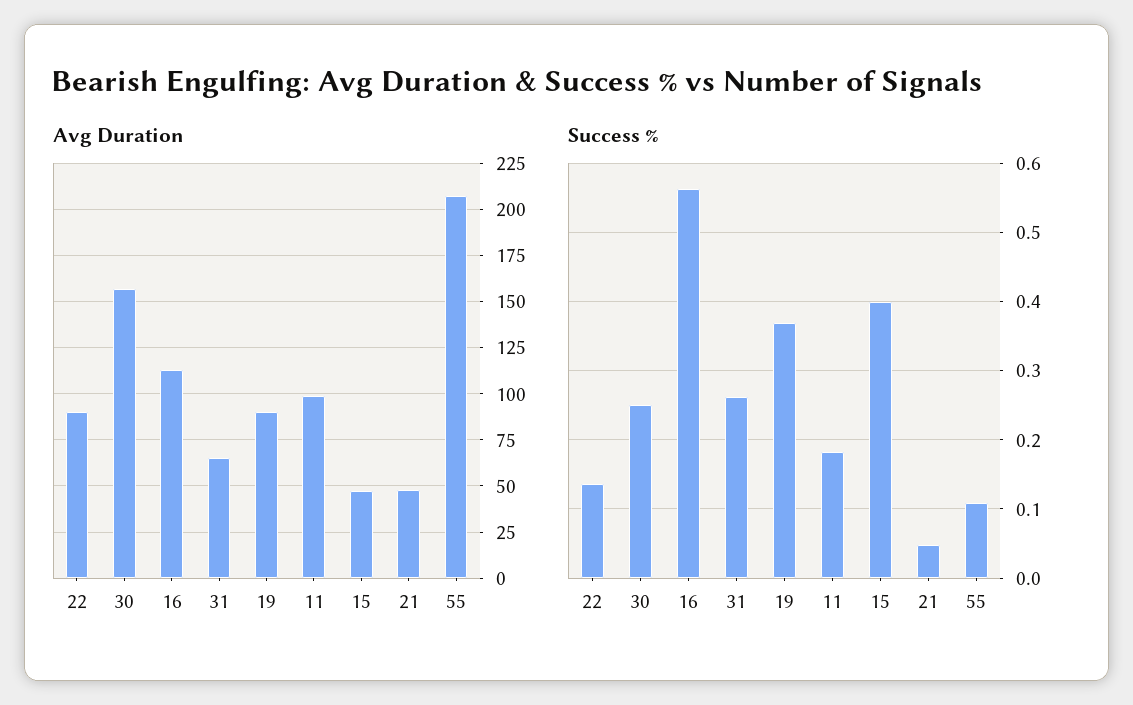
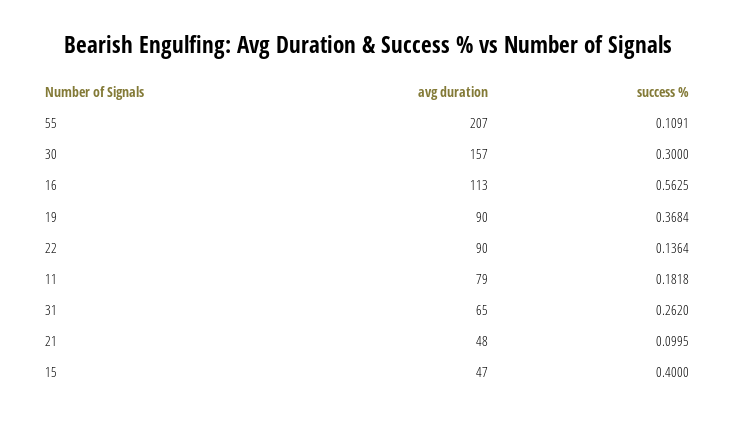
Avg Duration, 11: 100 -> 79
Success %, 30: 0.25 -> 0.3
Success %, 21: 0.05 -> 0.0995

